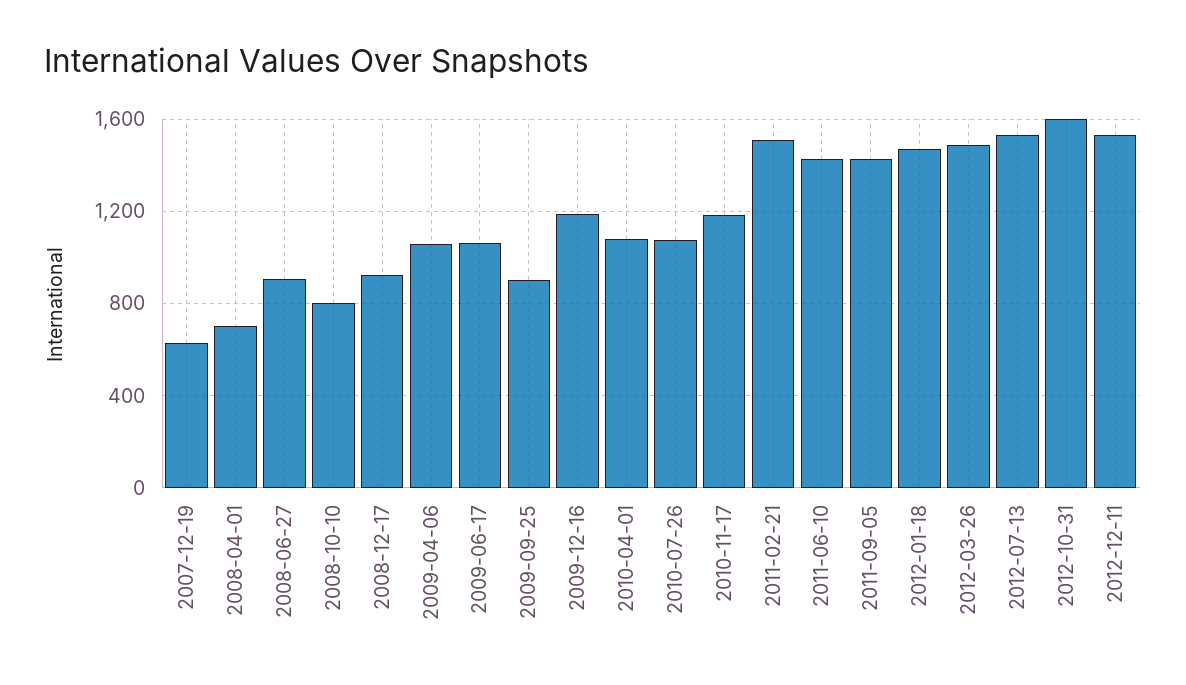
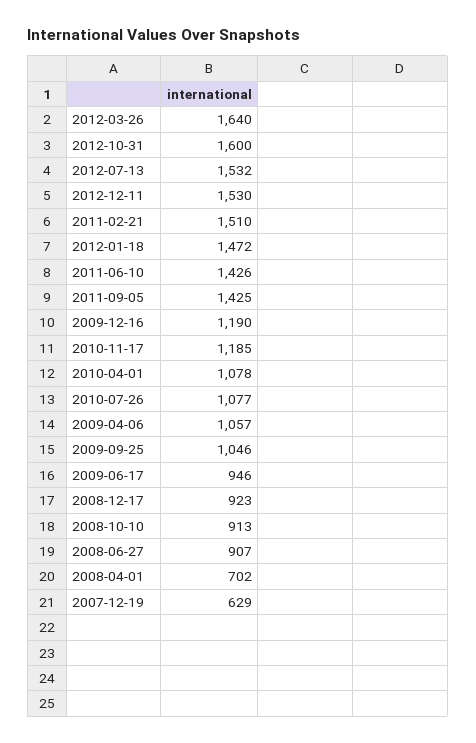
2008-10-10: 800 -> 913
2009-06-17: 1050 -> 946
2009-09-25: 900 -> 1046
2012-03-26: 1500 -> 1640

